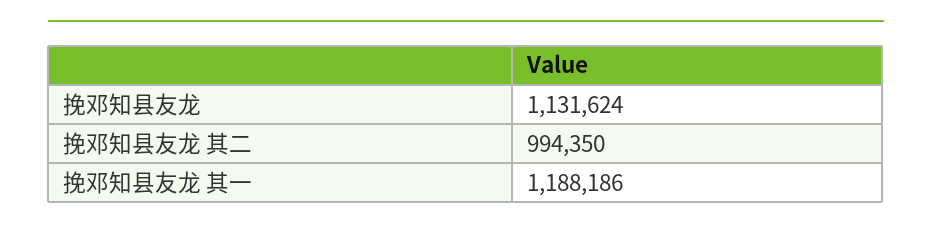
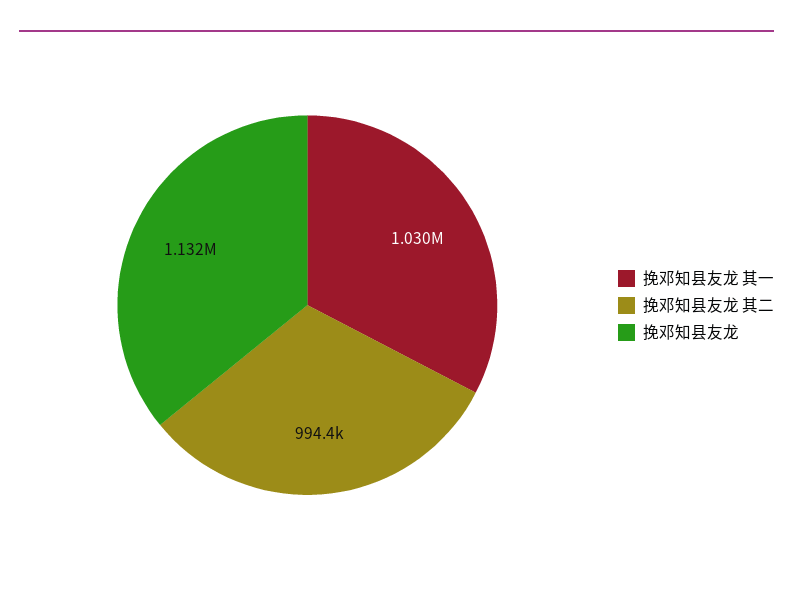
挽邓知县友龙 其一: 1188186 -> 1030000

